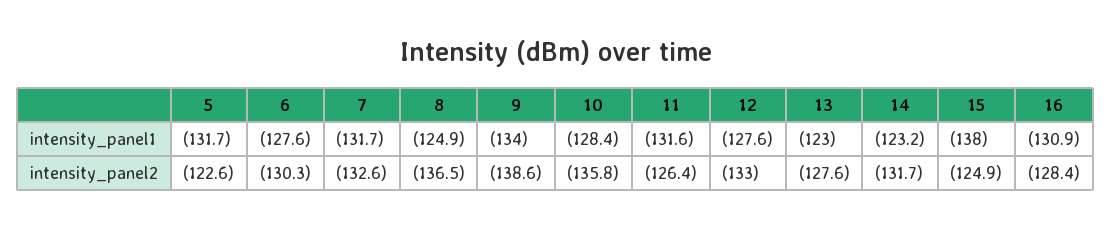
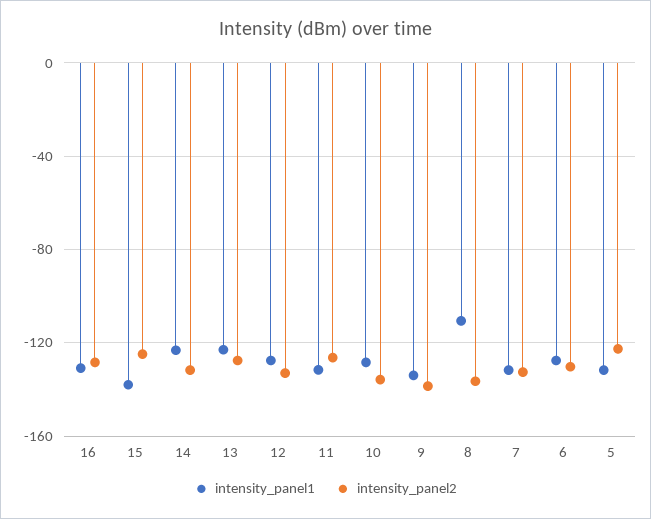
intensity_panel1, 8: -124.9 -> -110

